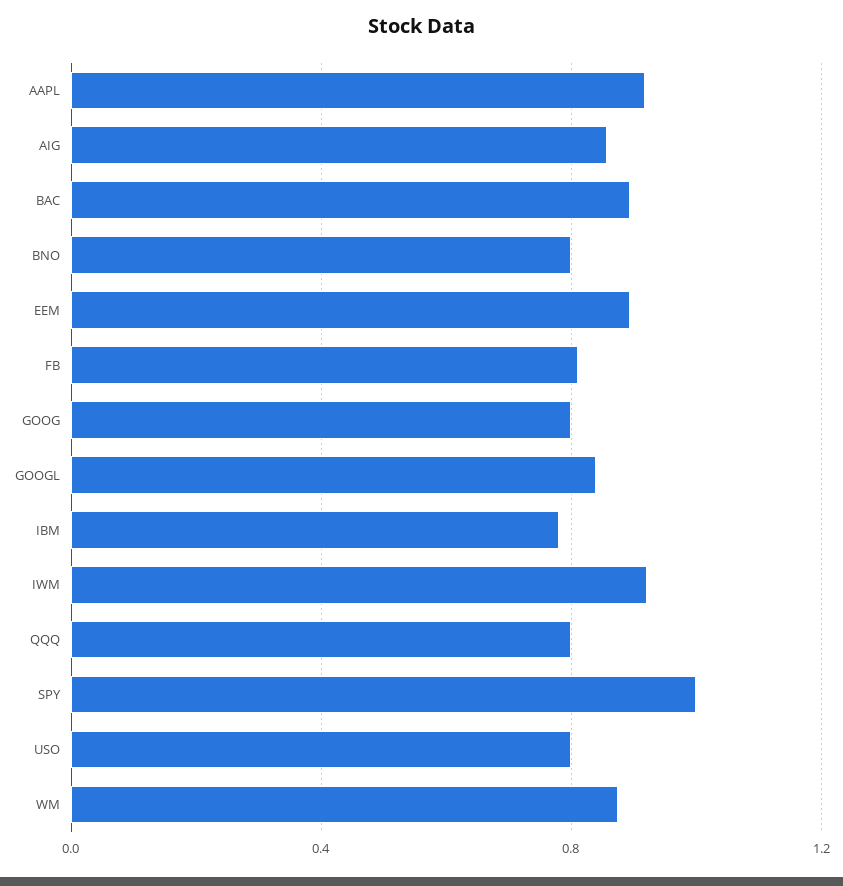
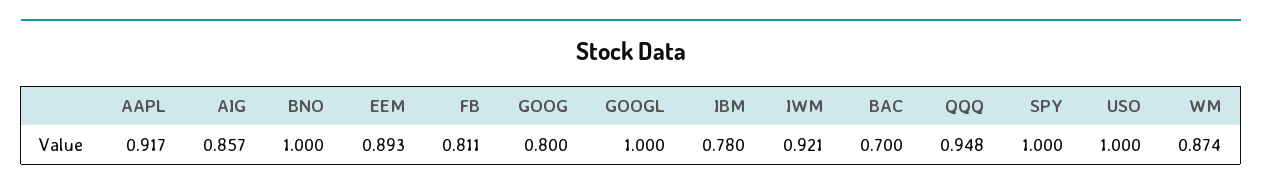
BAC: 0.9 -> 0.7
BNO: 0.8 -> 1
GOOGL: 0.85 -> 1
QQQ: 0.8 -> 0.948
USO: 0.8 -> 1

